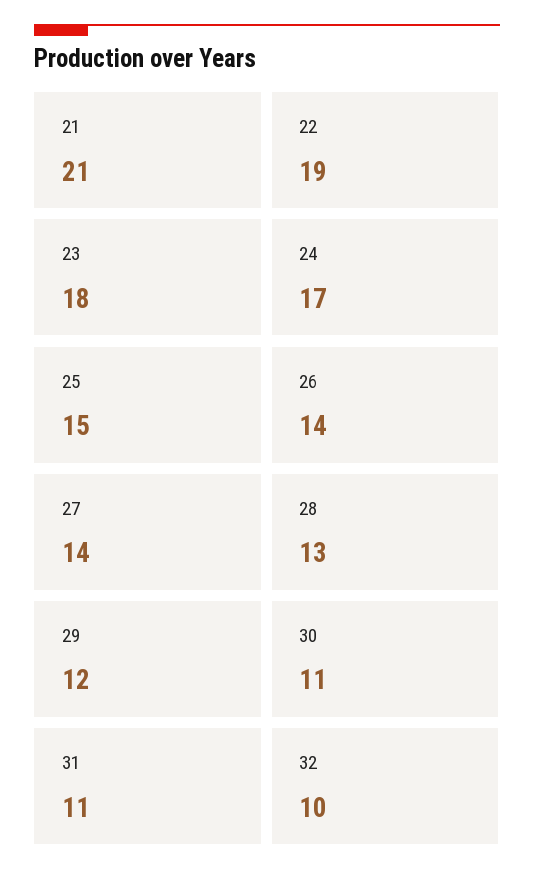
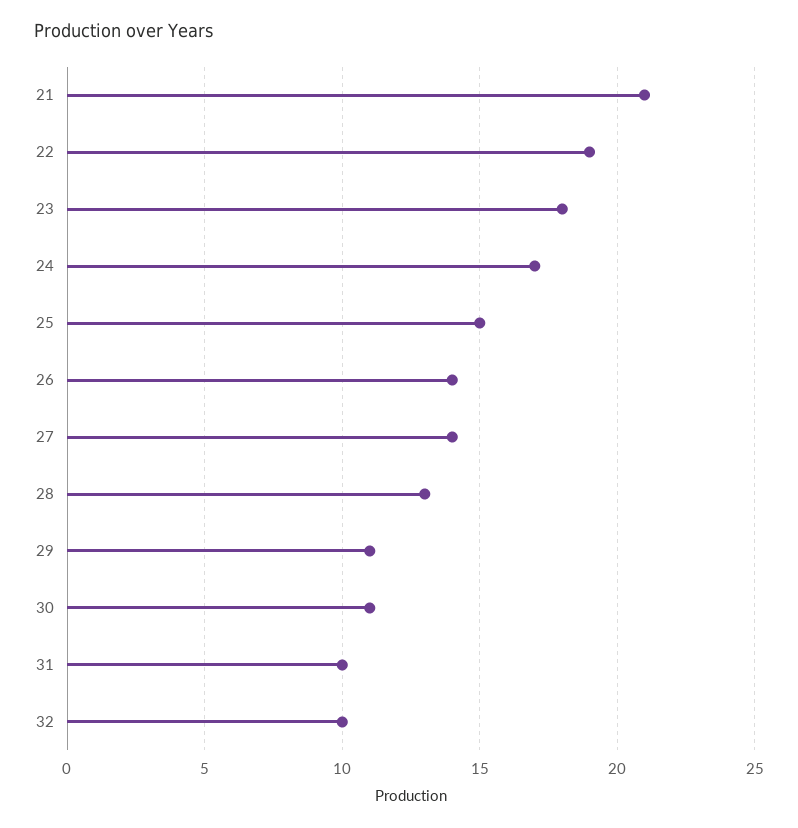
29: 12 -> 11
31: 11 -> 10

